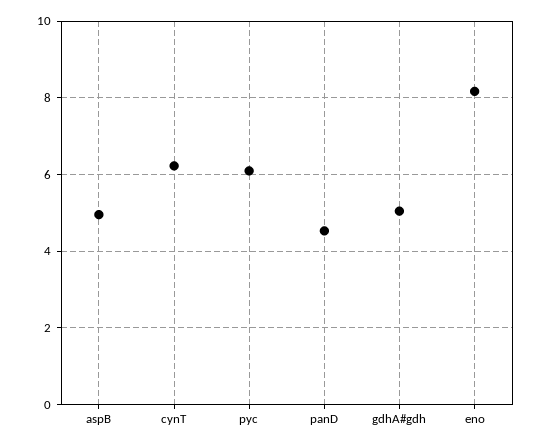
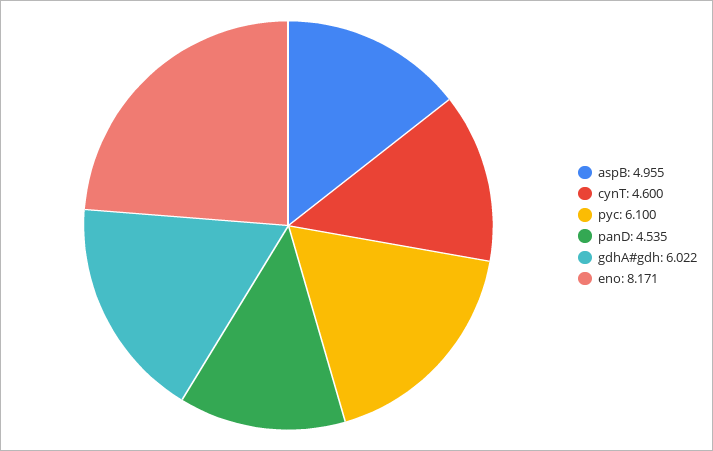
cynT: 6.2 -> 4.6
gdhA#gdh: 5 -> 6.022

